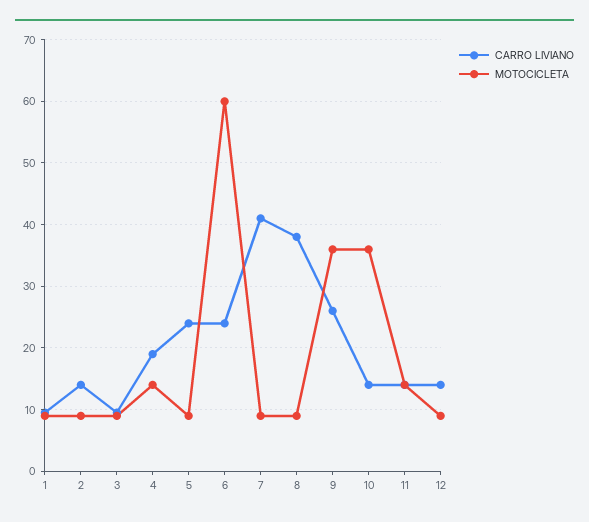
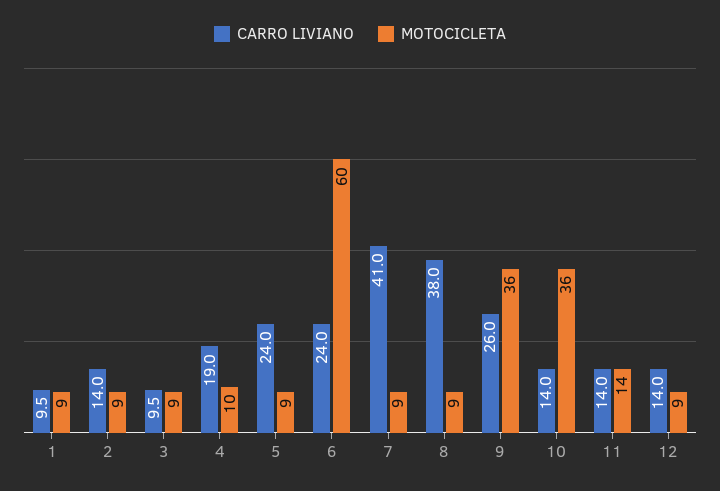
MOTOCICLETA, 4: 14 -> 10

